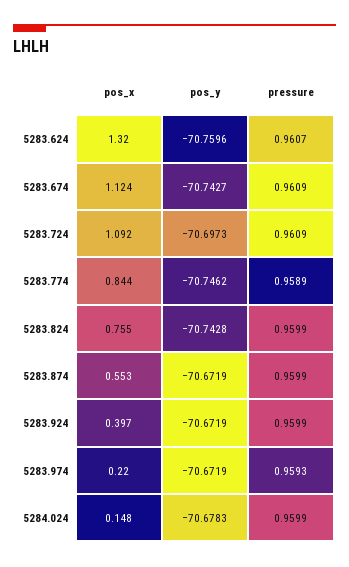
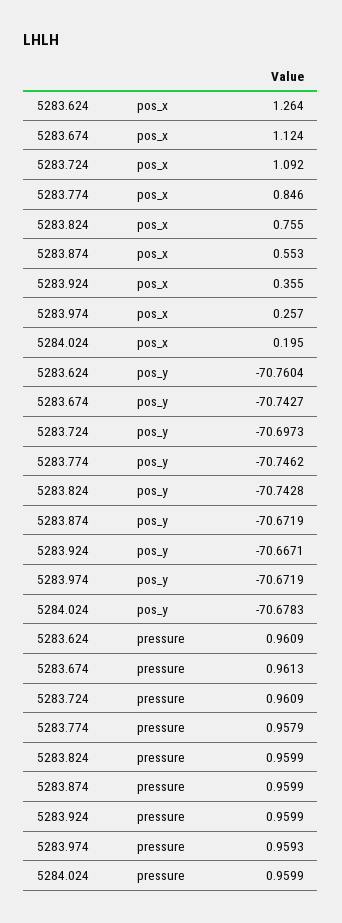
pos_x, 5283.624: 1.32 -> 1.264
pos_y, 5283.624: -70.7596 -> -70.7604
pressure, 5283.624: 0.9607 -> 0.9609
pressure, 5283.674: 0.9609 -> 0.9613
pos_x, 5283.774: 0.844 -> 0.846
pressure, 5283.774: 0.9589 -> 0.9579
pos_x, 5283.924: 0.397 -> 0.355
pos_y, 5283.924: -70.6719 -> -70.6671
pos_x, 5283.974: 0.22 -> 0.257
pos_x, 5284.024: 0.148 -> 0.195

